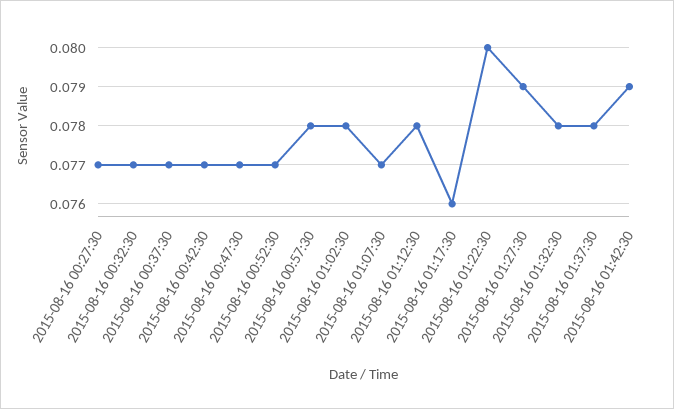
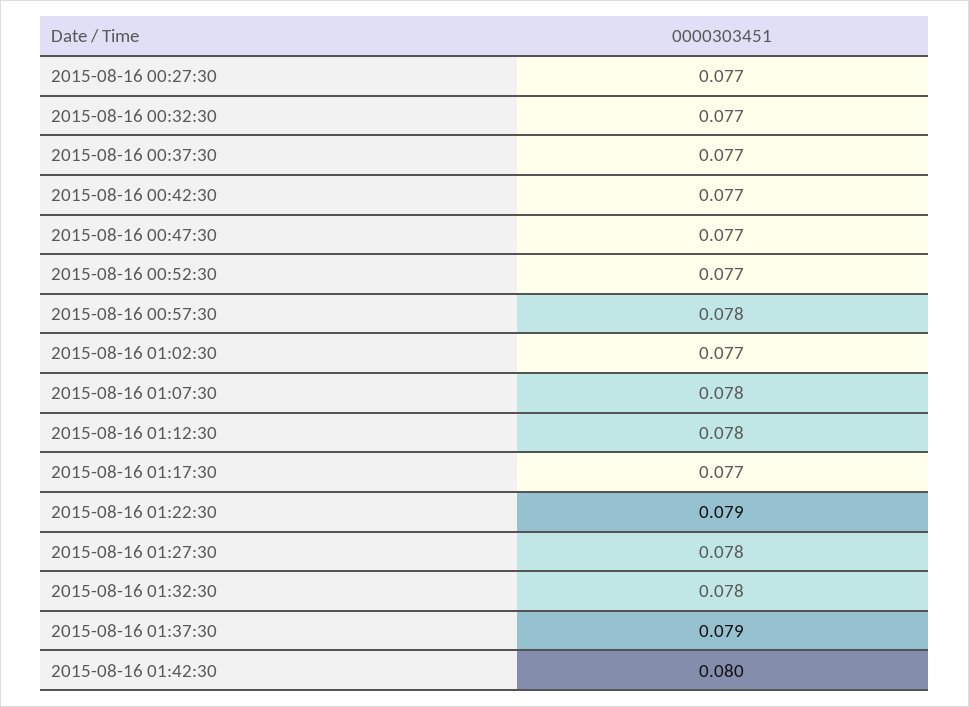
2015-08-16 01:02:30: 0.078 -> 0.077
2015-08-16 01:07:30: 0.077 -> 0.078
2015-08-16 01:17:30: 0.076 -> 0.077
2015-08-16 01:22:30: 0.08 -> 0.079
2015-08-16 01:27:30: 0.079 -> 0.078
2015-08-16 01:37:30: 0.078 -> 0.079
2015-08-16 01:42:30: 0.079 -> 0.08

